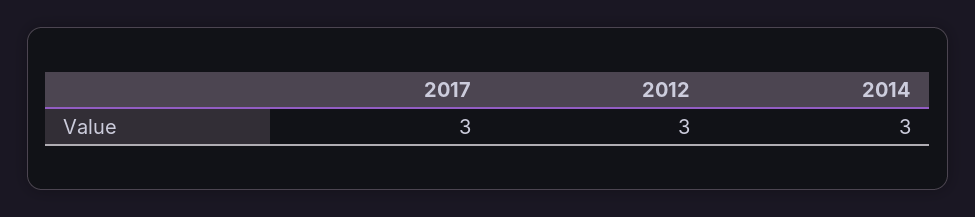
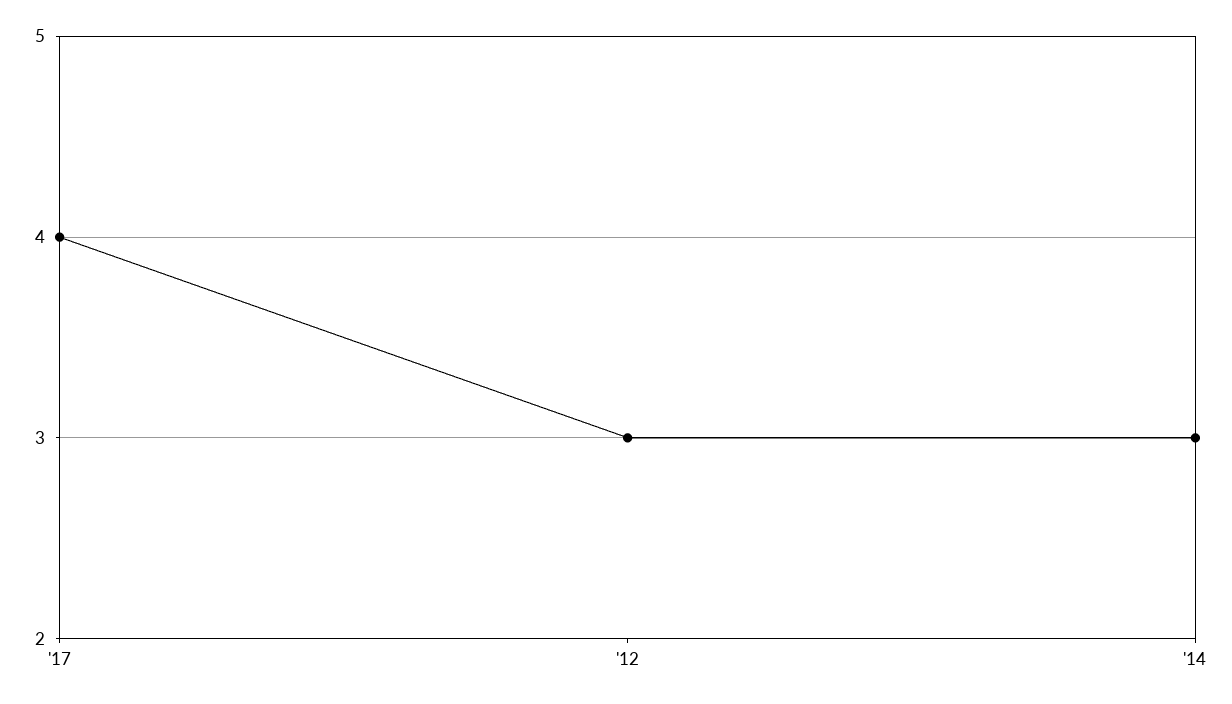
2017: 3 -> 4

